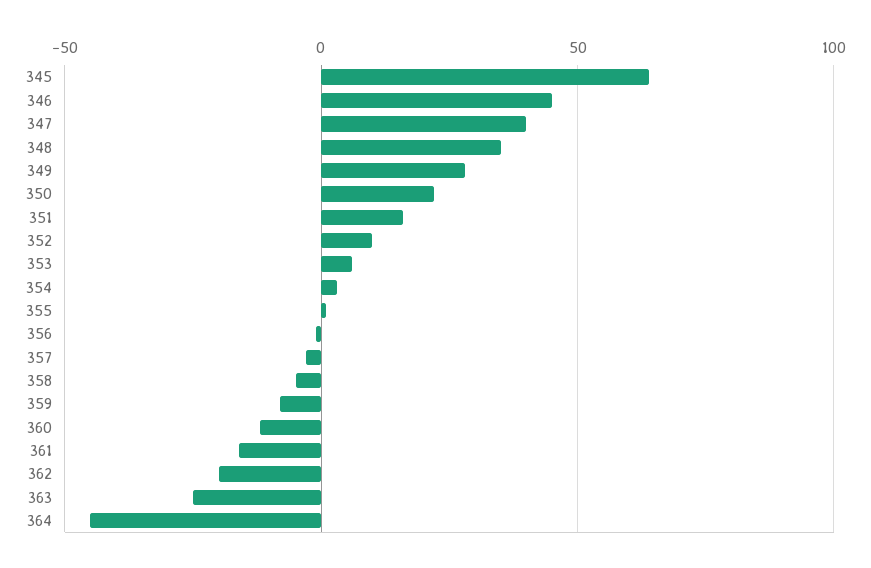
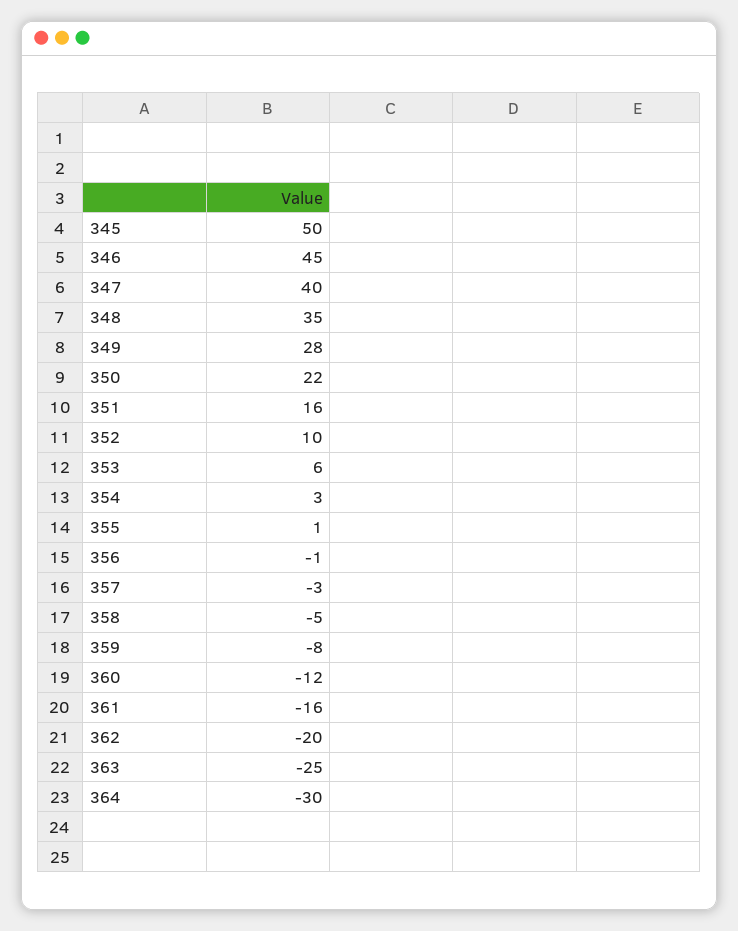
345: 65 -> 50
364: -45 -> -30

